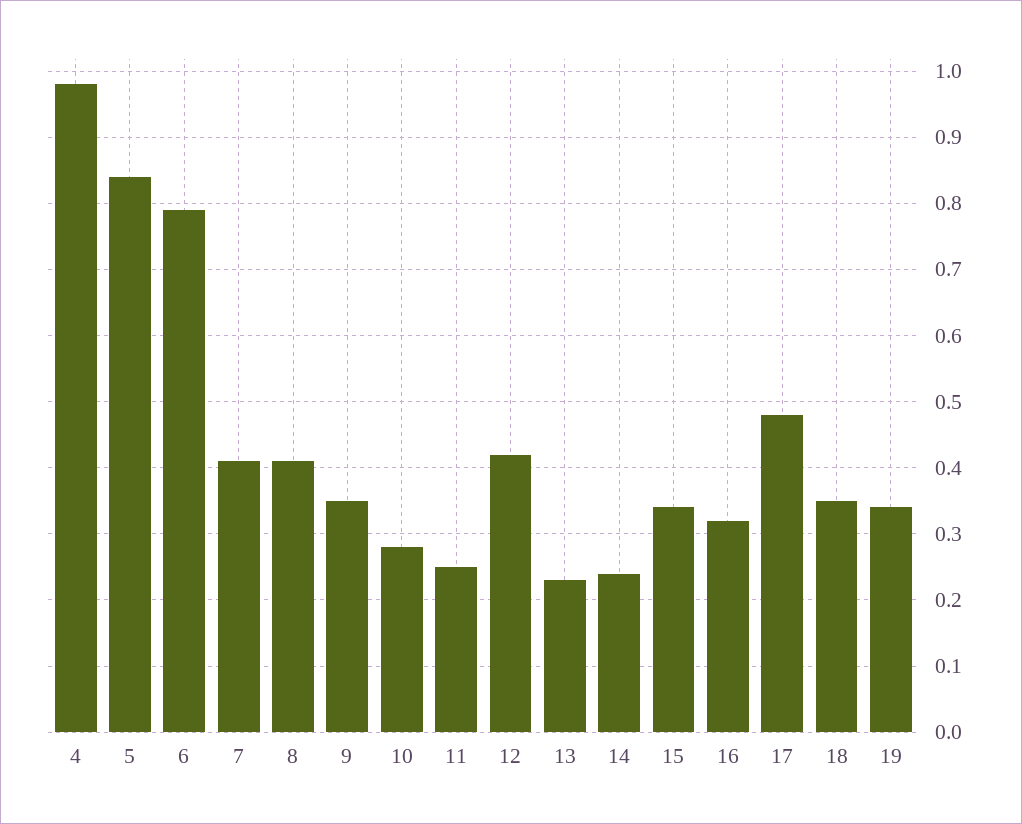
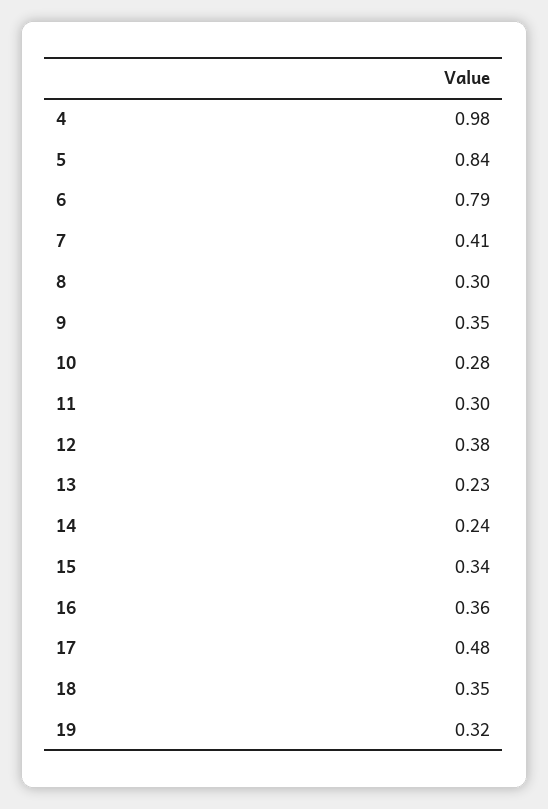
8: 0.41 -> 0.3
11: 0.25 -> 0.3
12: 0.42 -> 0.38
16: 0.32 -> 0.36
19: 0.34 -> 0.32

